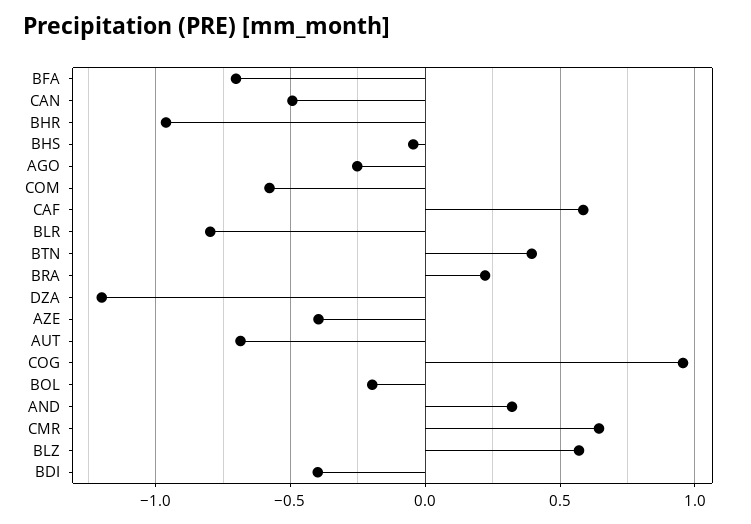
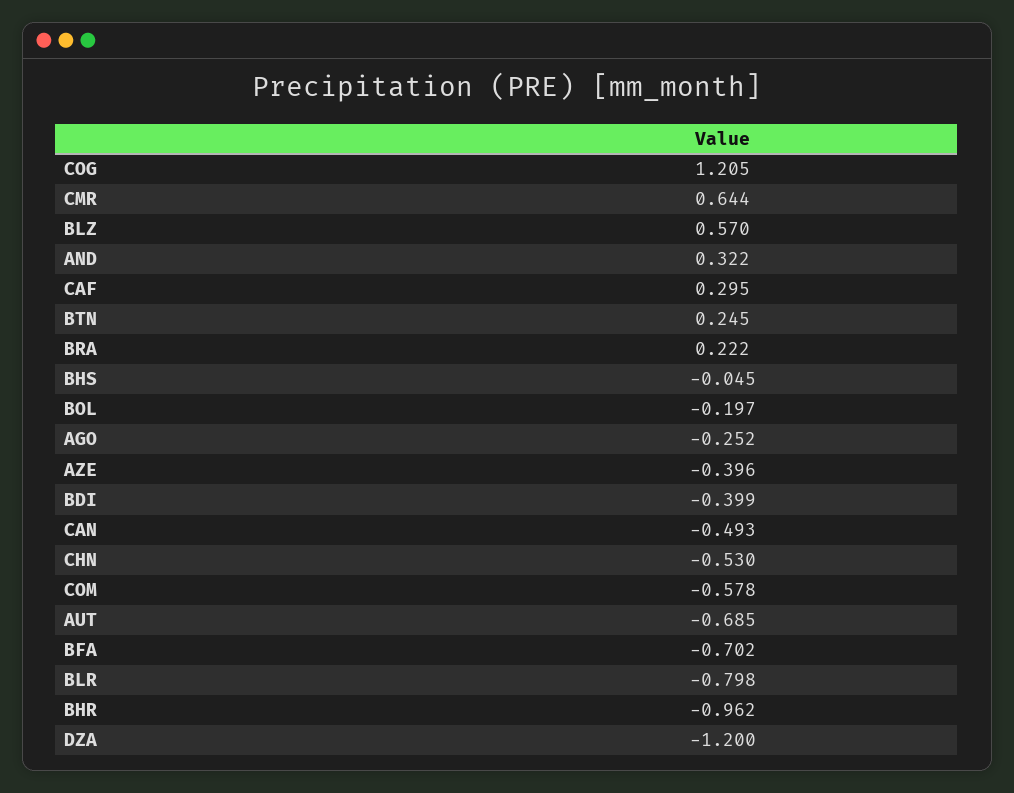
CAF: 0.6 -> 0.295
BTN: 0.4 -> 0.245
COG: 0.95 -> 1.205
CHN: none -> -0.53

